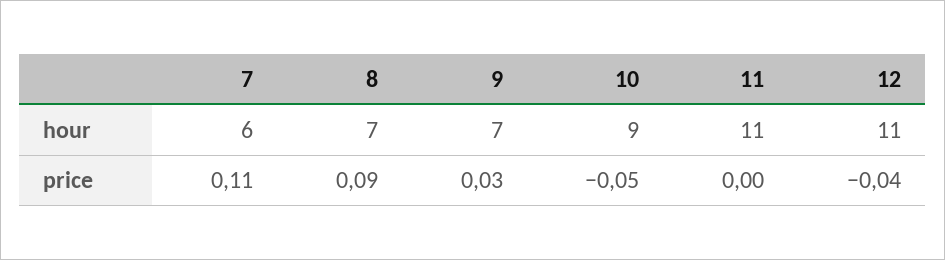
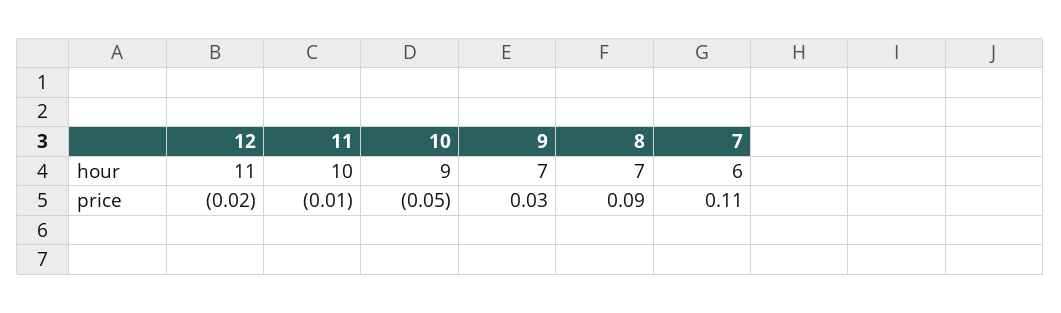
11, hour: 11 -> 10
11, price: 0 -> -0.01
12, price: -0.04 -> -0.02

